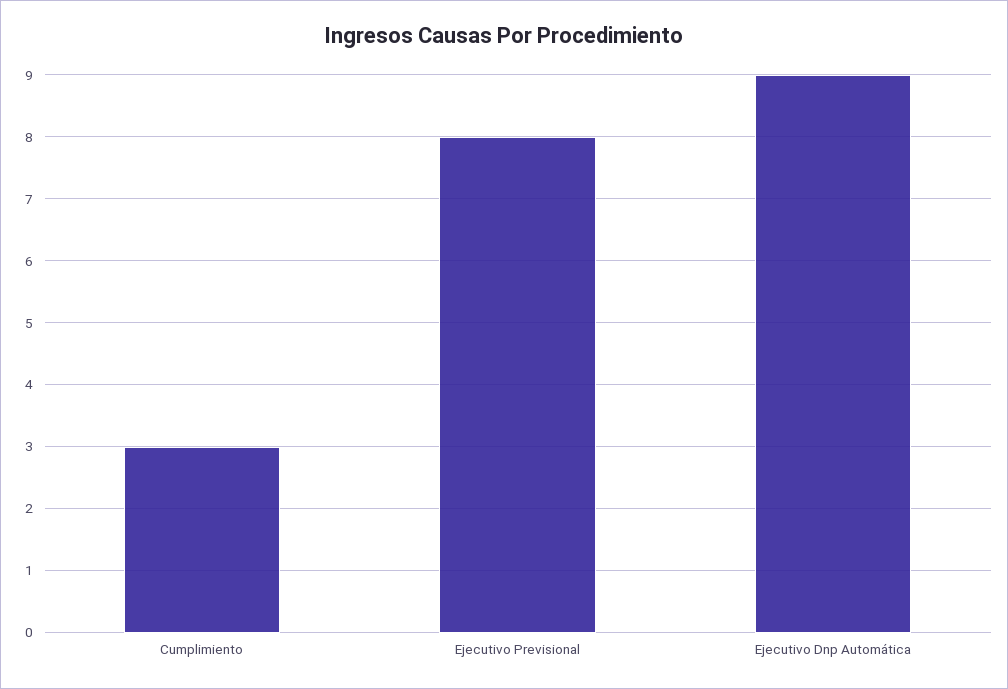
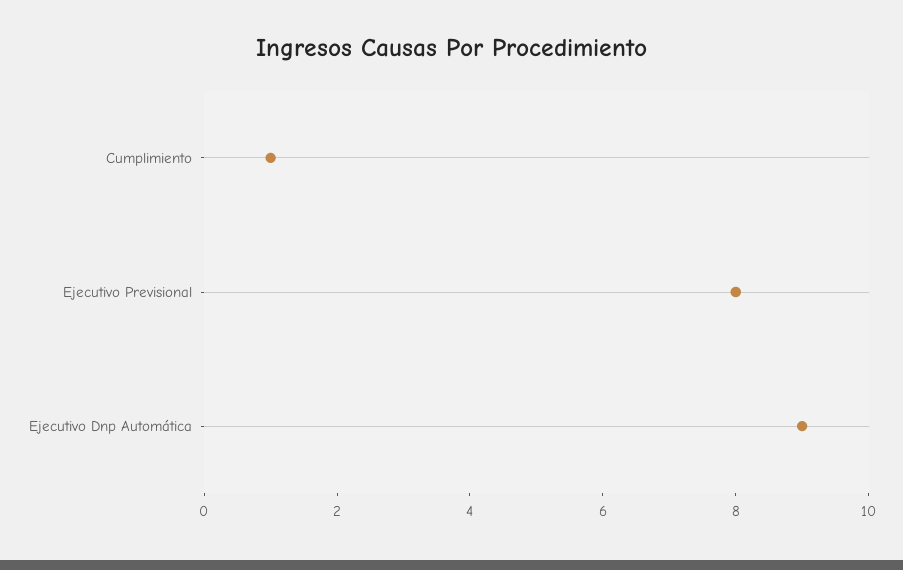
Cumplimiento: 3 -> 1

